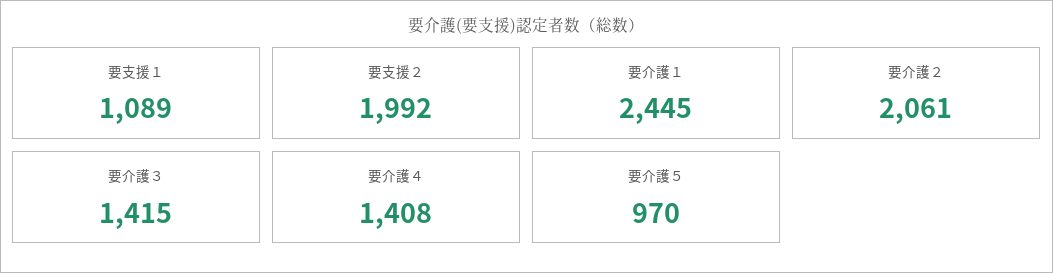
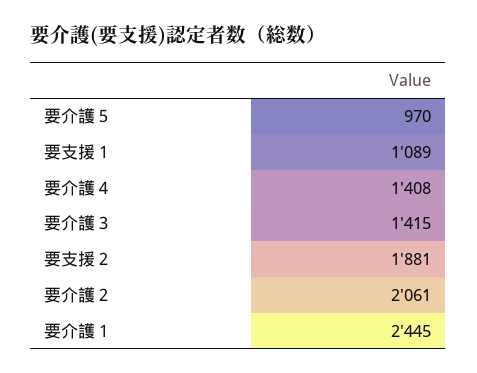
要支援２: 1992 -> 1881

